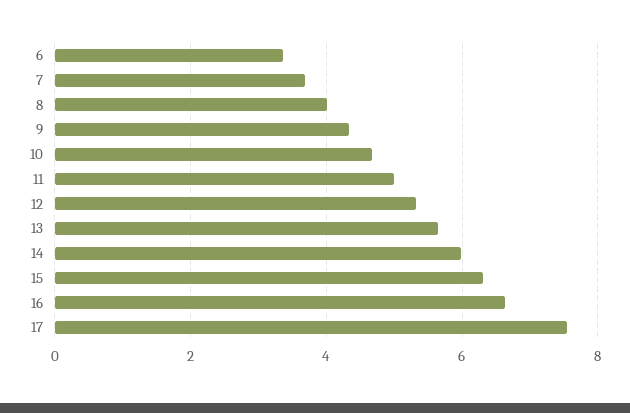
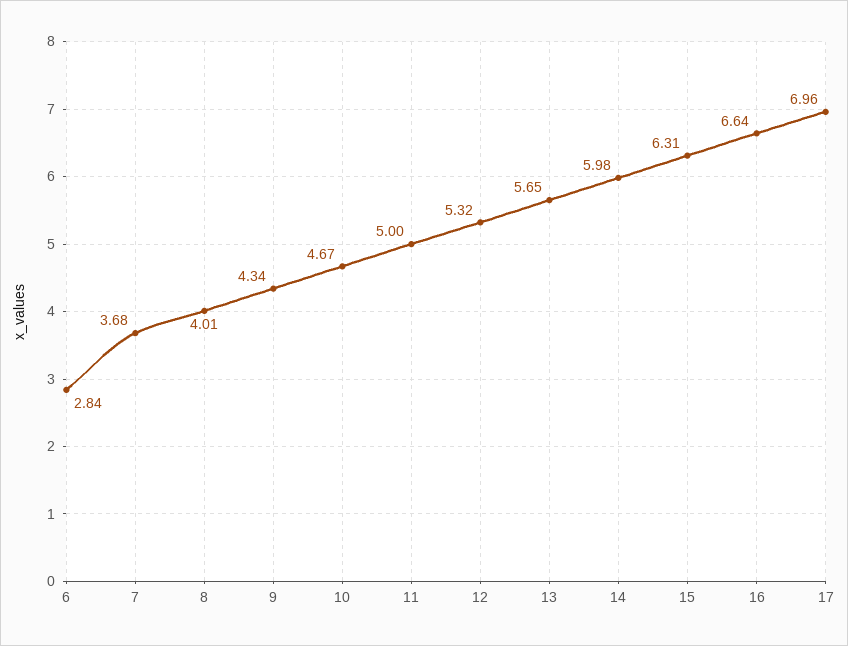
6: 3.4 -> 2.84
17: 7.6 -> 6.96

